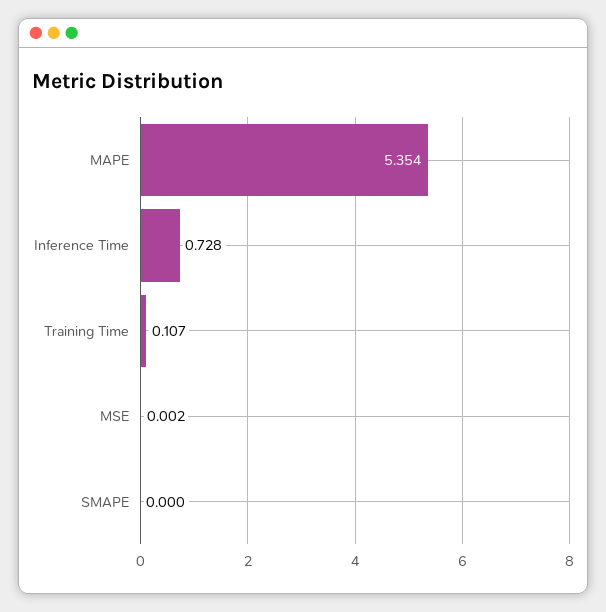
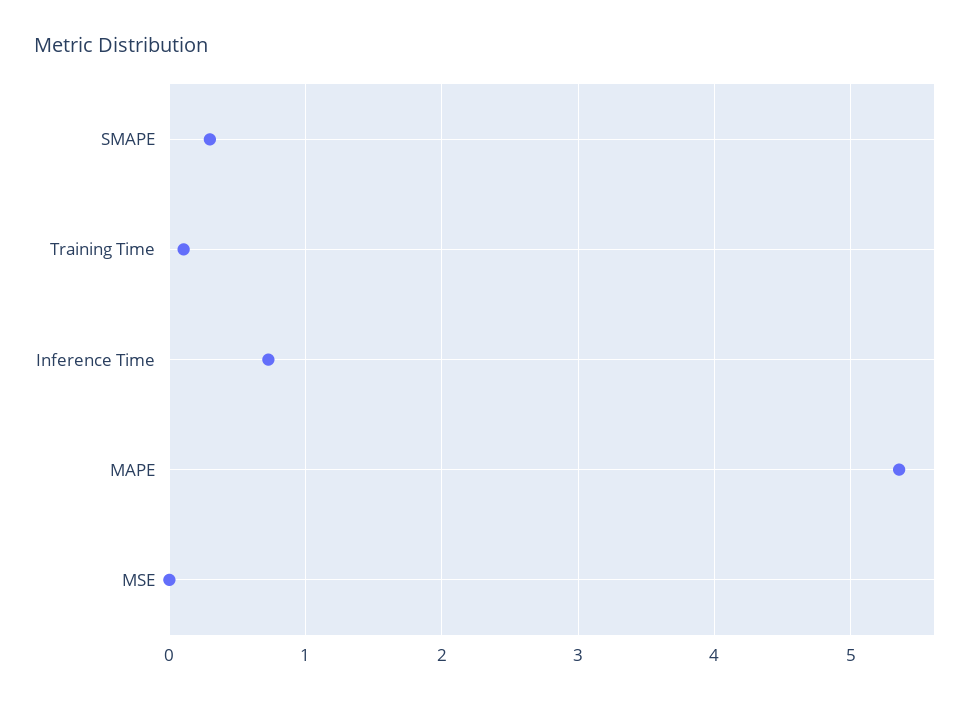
SMAPE: 0 -> 0.3

